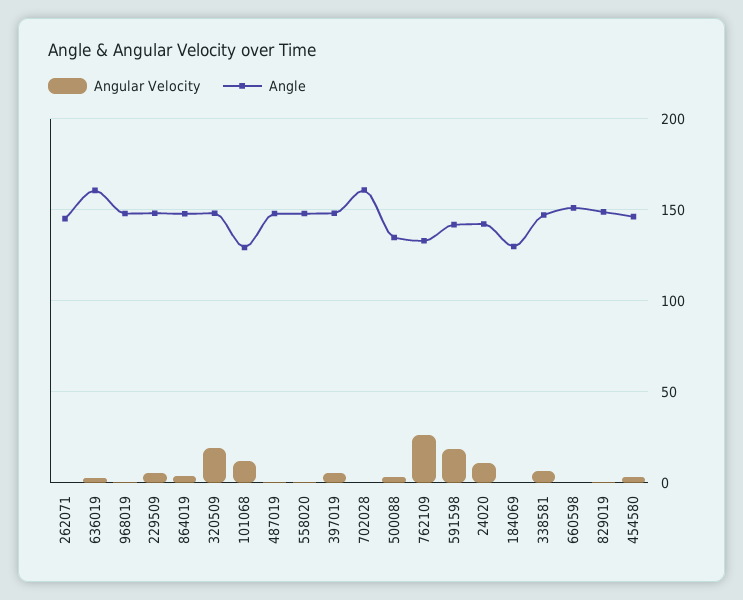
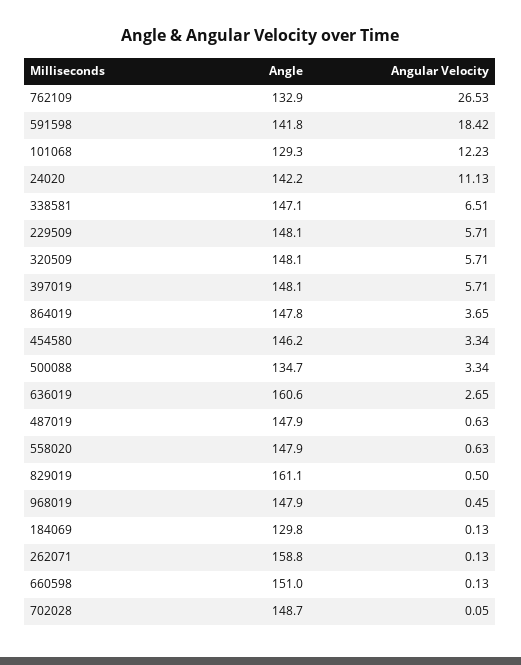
Angle, 262071: 145 -> 158.8
Angular Velocity, 320509: 20 -> 5.71
Angle, 702028: 160 -> 148.7
Angle, 829019: 150 -> 161.1

